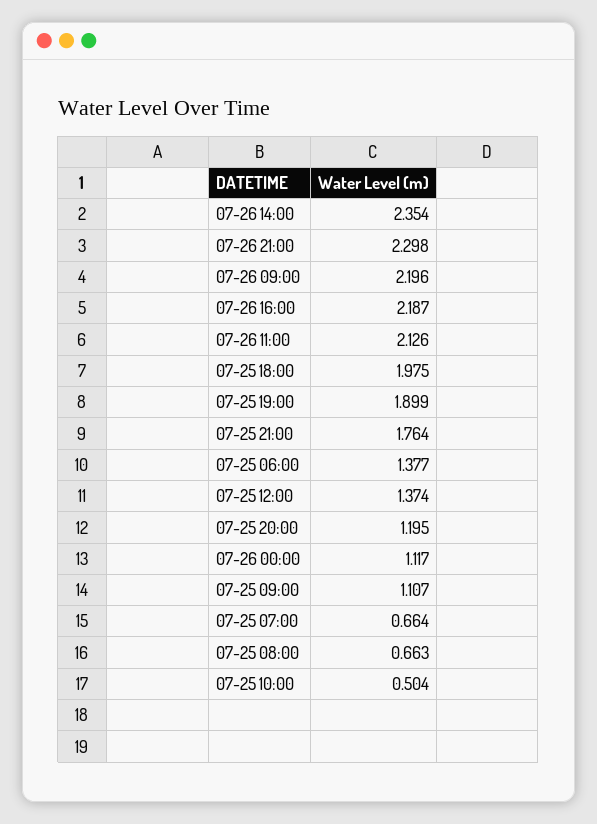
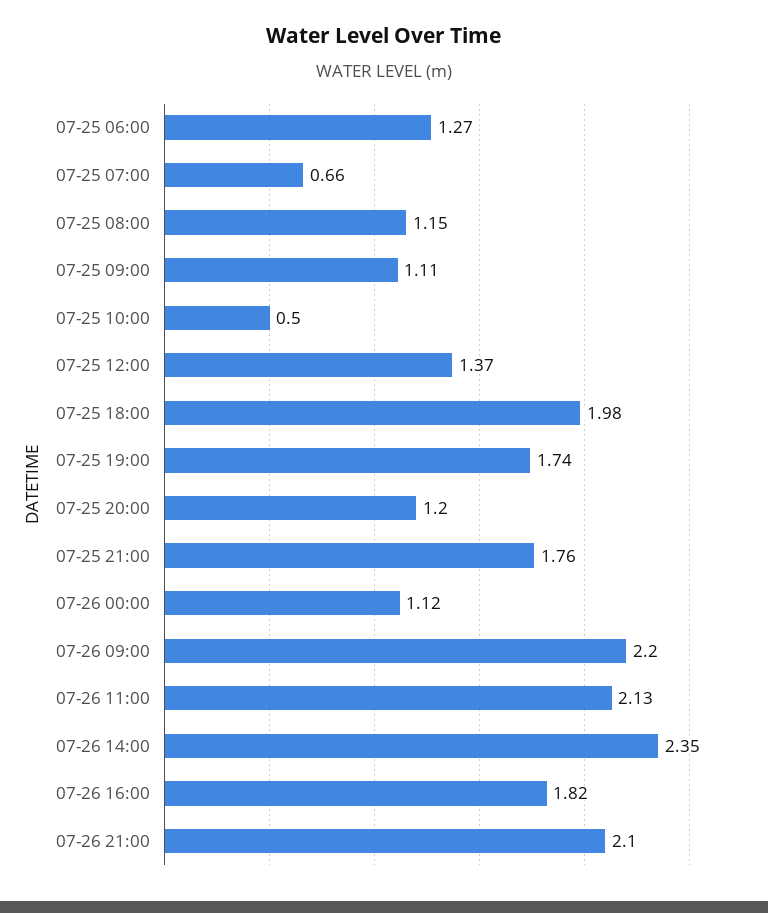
07-26 21:00: 2.298 -> 2.1
07-26 16:00: 2.187 -> 1.82
07-25 19:00: 1.899 -> 1.74
07-25 06:00: 1.377 -> 1.27
07-25 08:00: 0.663 -> 1.15

